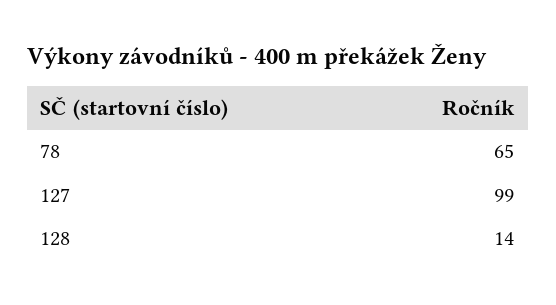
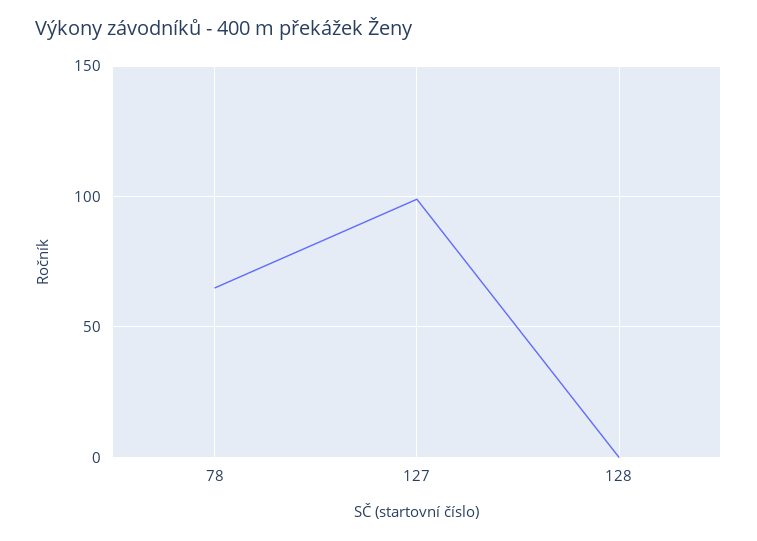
128: 14 -> 0

